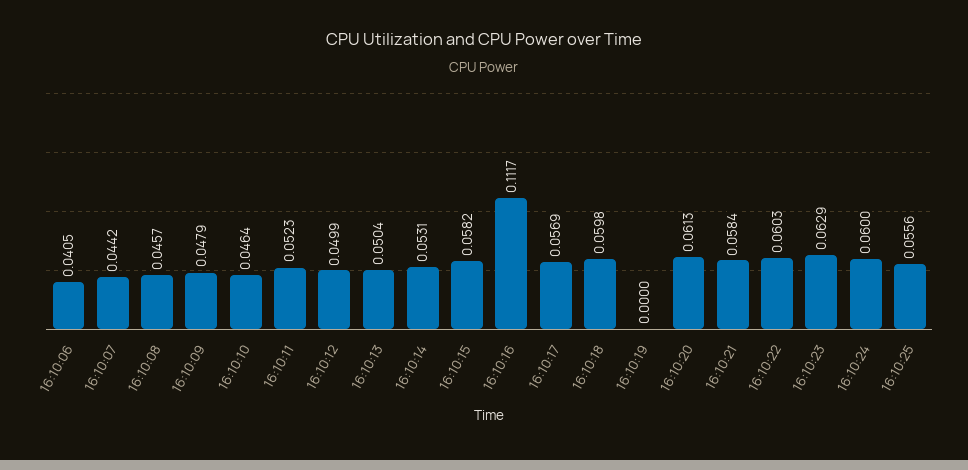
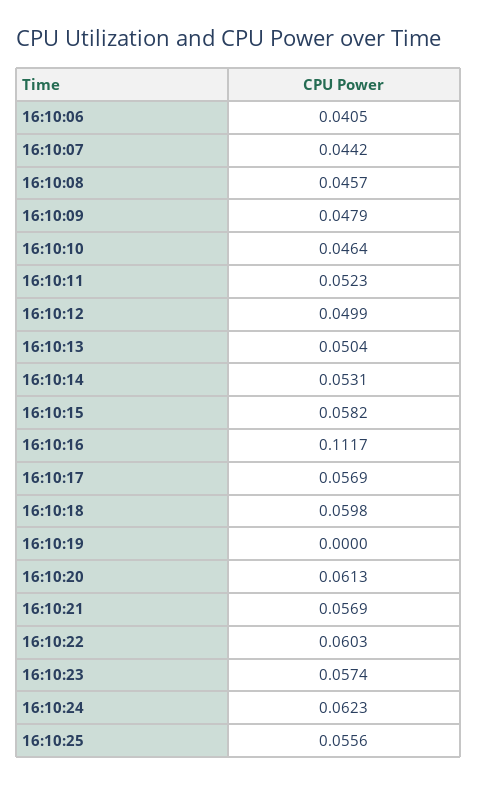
16:10:21: 0.0584 -> 0.0569
16:10:23: 0.0629 -> 0.0574
16:10:24: 0.06 -> 0.0623

